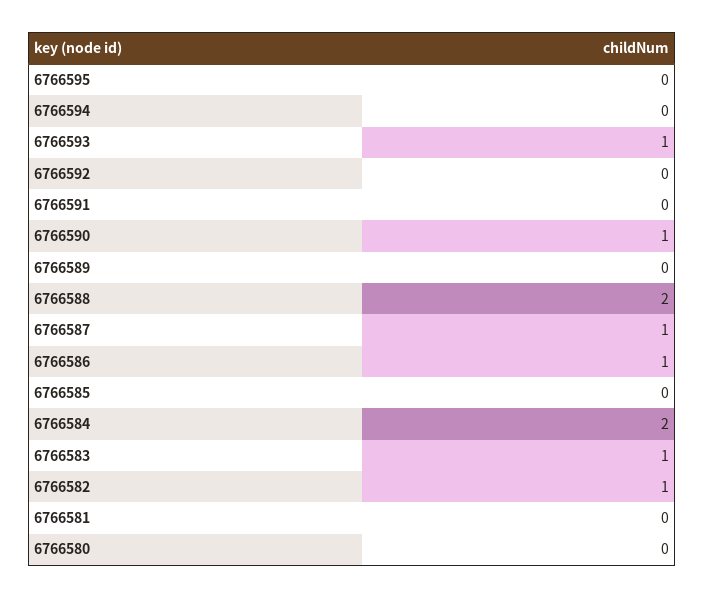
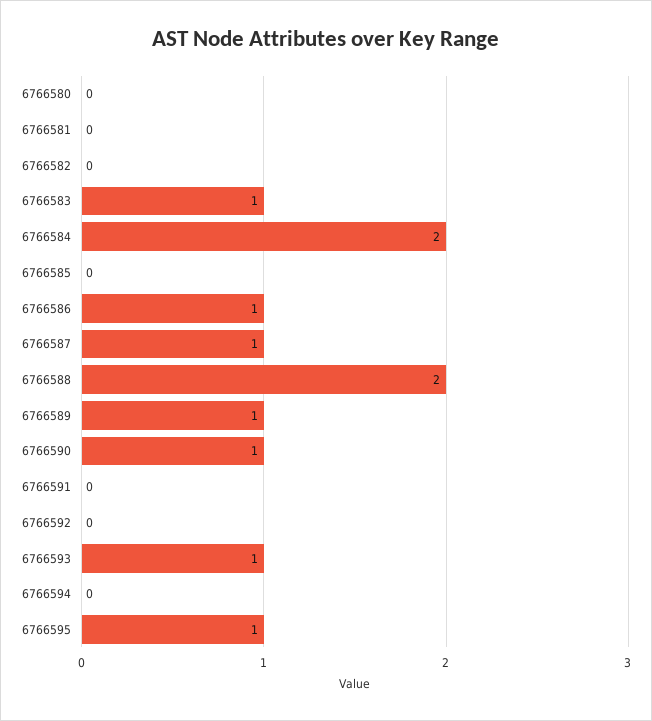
6766595: 0 -> 1
6766589: 0 -> 1
6766582: 1 -> 0

